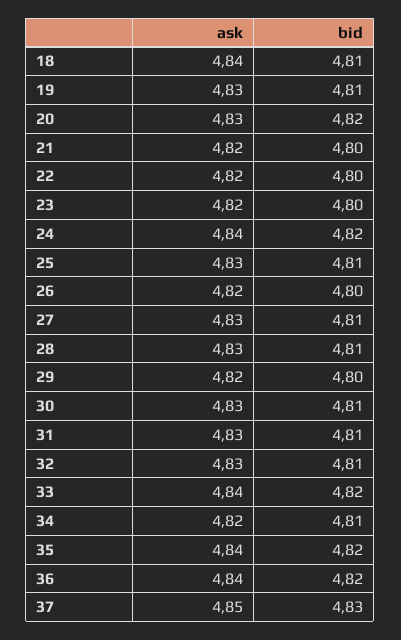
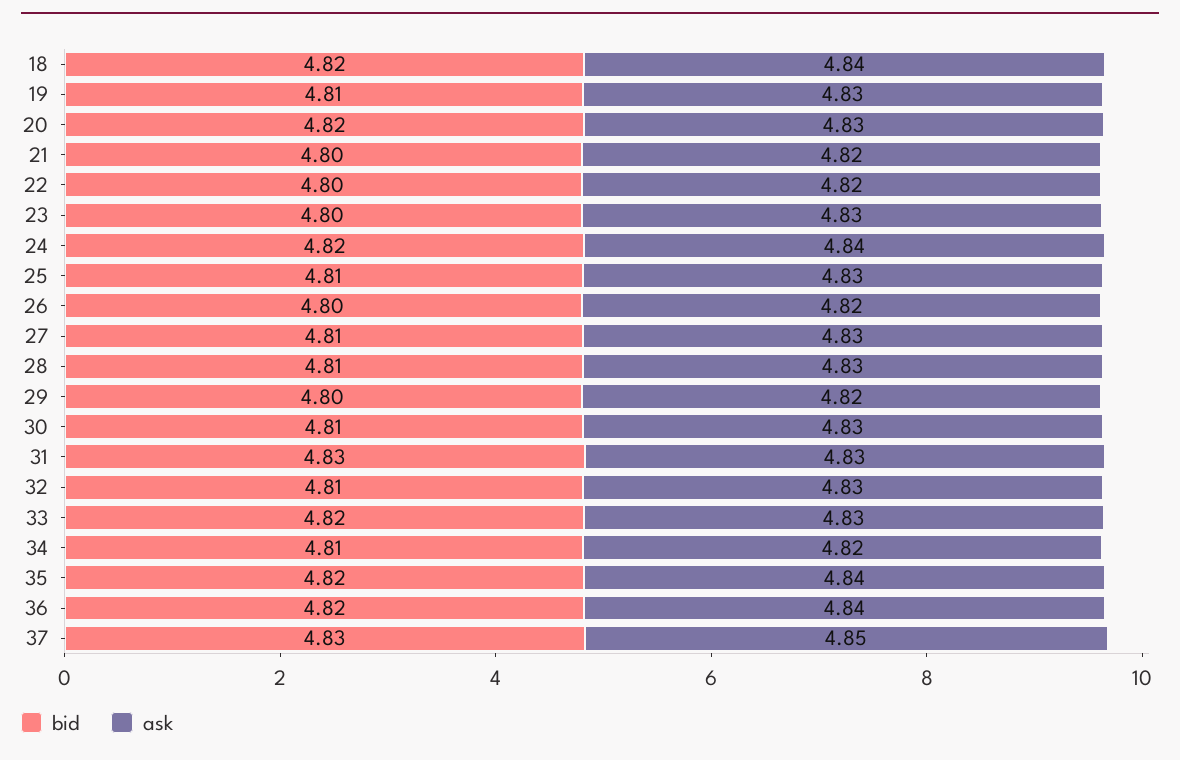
bid, 18: 4.81 -> 4.82
ask, 23: 4.82 -> 4.83
bid, 31: 4.81 -> 4.83
ask, 33: 4.84 -> 4.83

